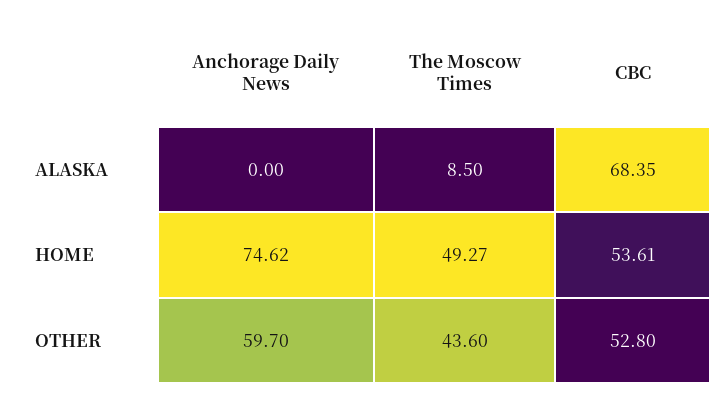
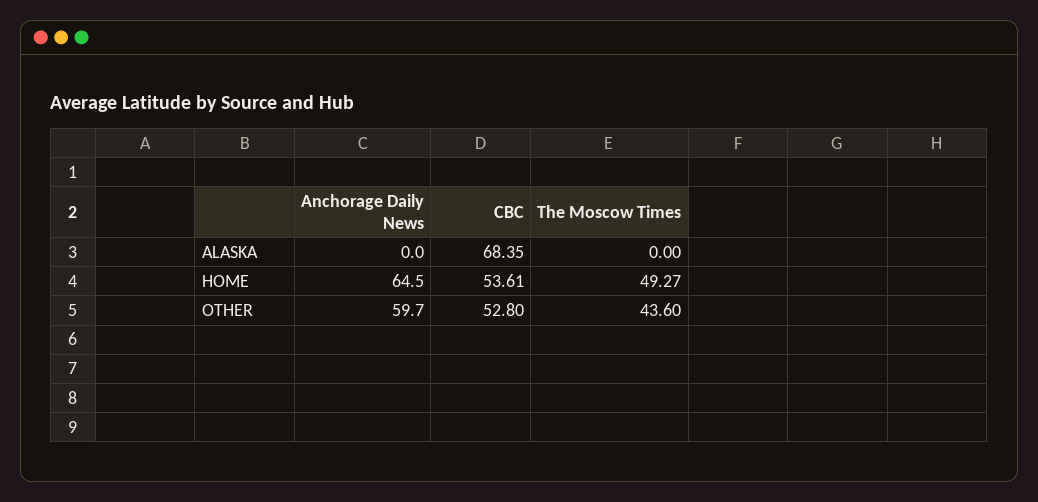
The Moscow Times, ALASKA: 8.5 -> 0
Anchorage Daily News, HOME: 74.62 -> 64.5

